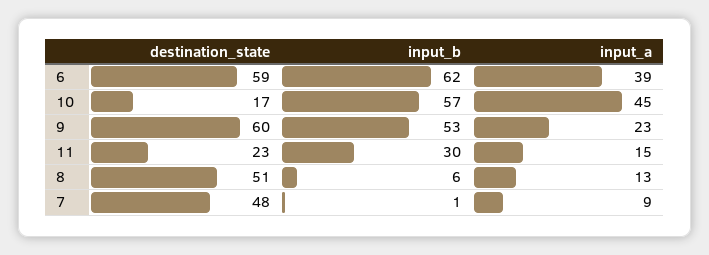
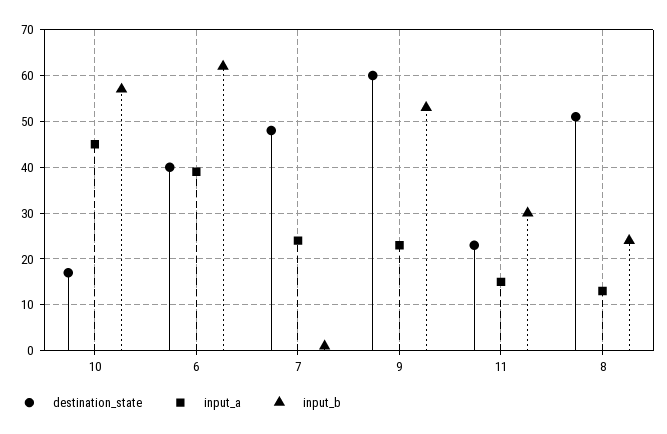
destination_state, 6: 59 -> 40
input_b, 8: 6 -> 25
input_a, 7: 9 -> 25

